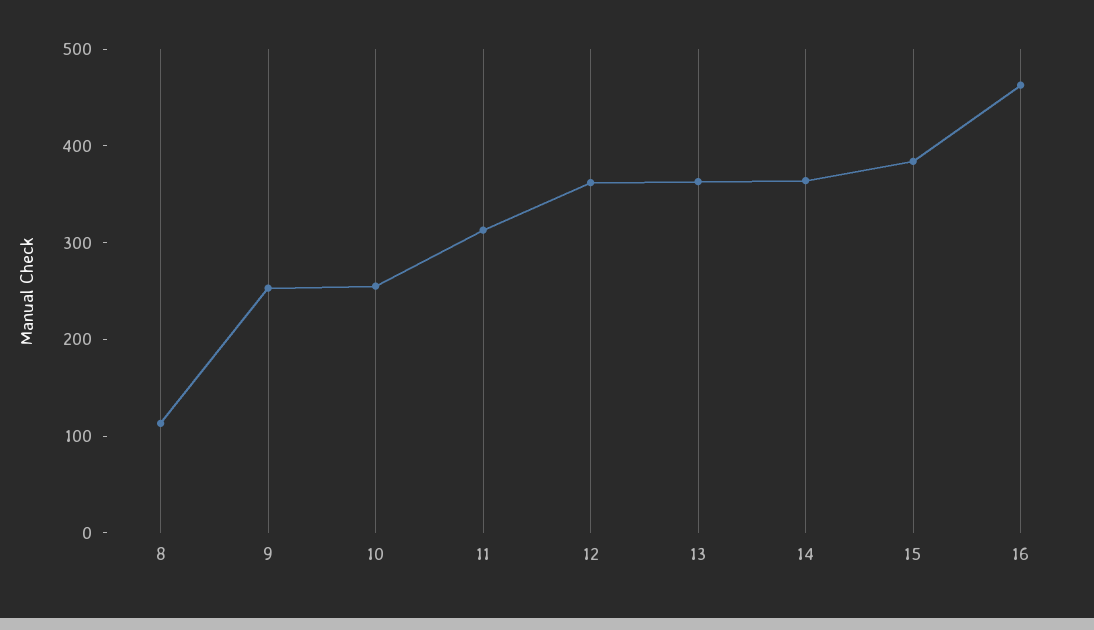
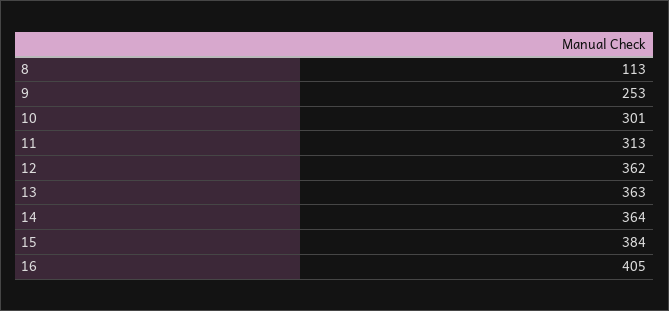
10: 260 -> 301
16: 460 -> 405

